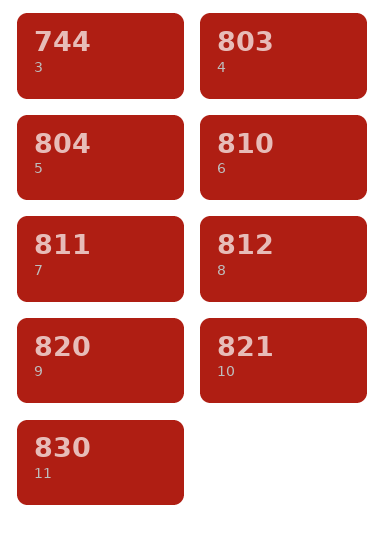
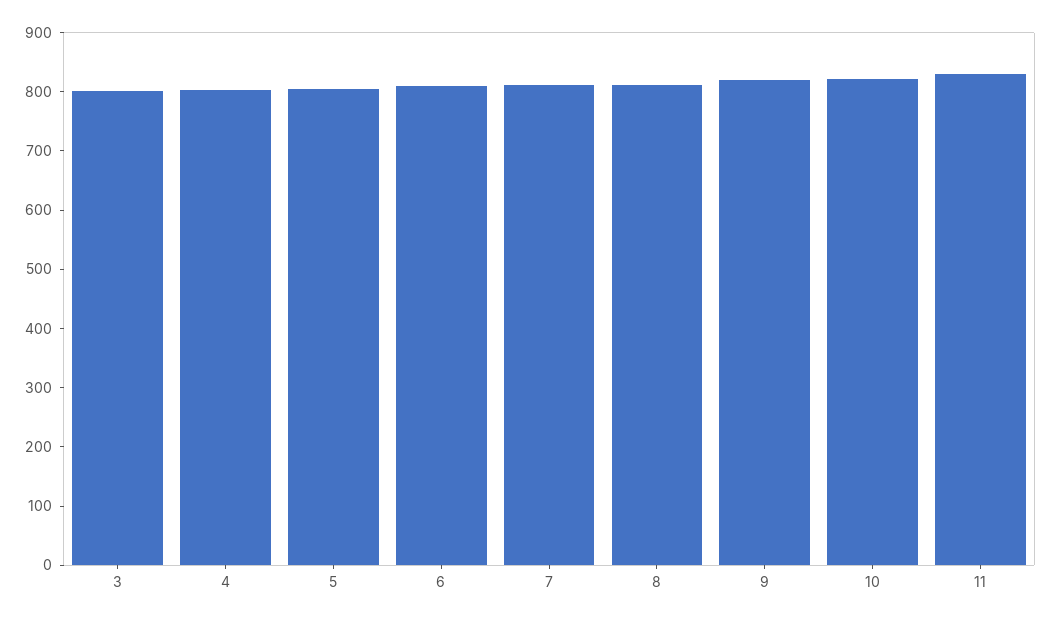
3: 744 -> 800

